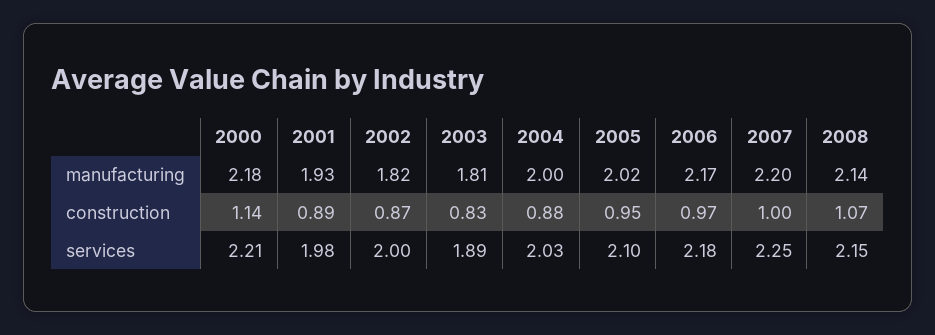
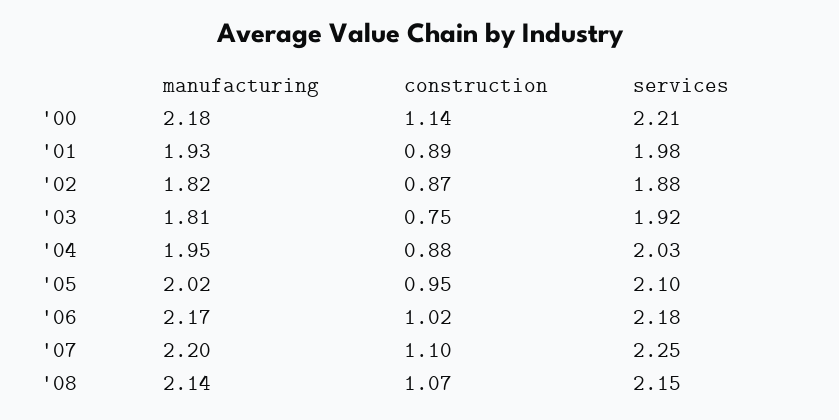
2004, manufacturing: 2 -> 1.95
2003, construction: 0.83 -> 0.75
2006, construction: 0.97 -> 1.02
2007, construction: 1 -> 1.1
2002, services: 2 -> 1.88
2003, services: 1.89 -> 1.92

